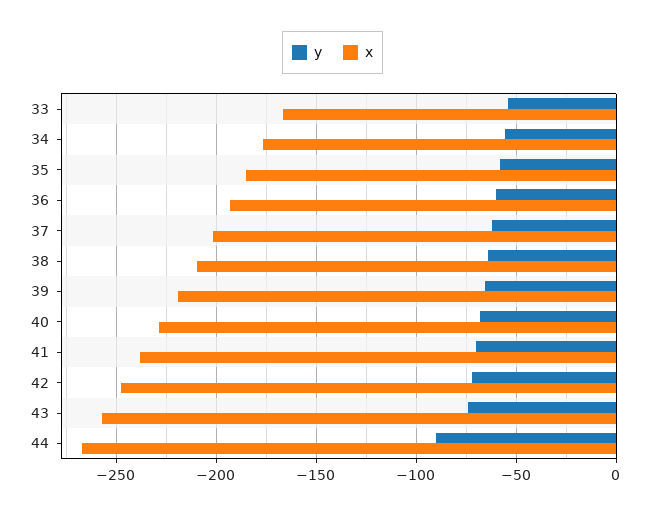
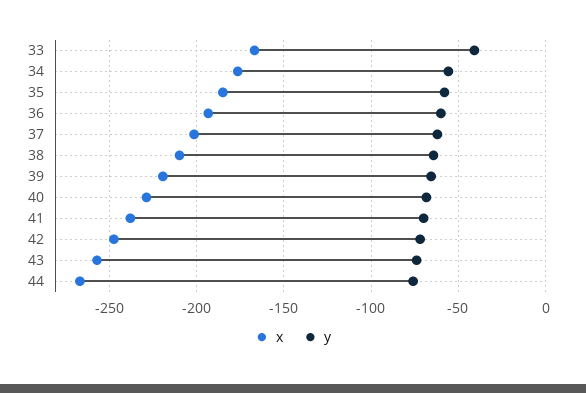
y, 33: -55 -> -40
y, 44: -90 -> -75

